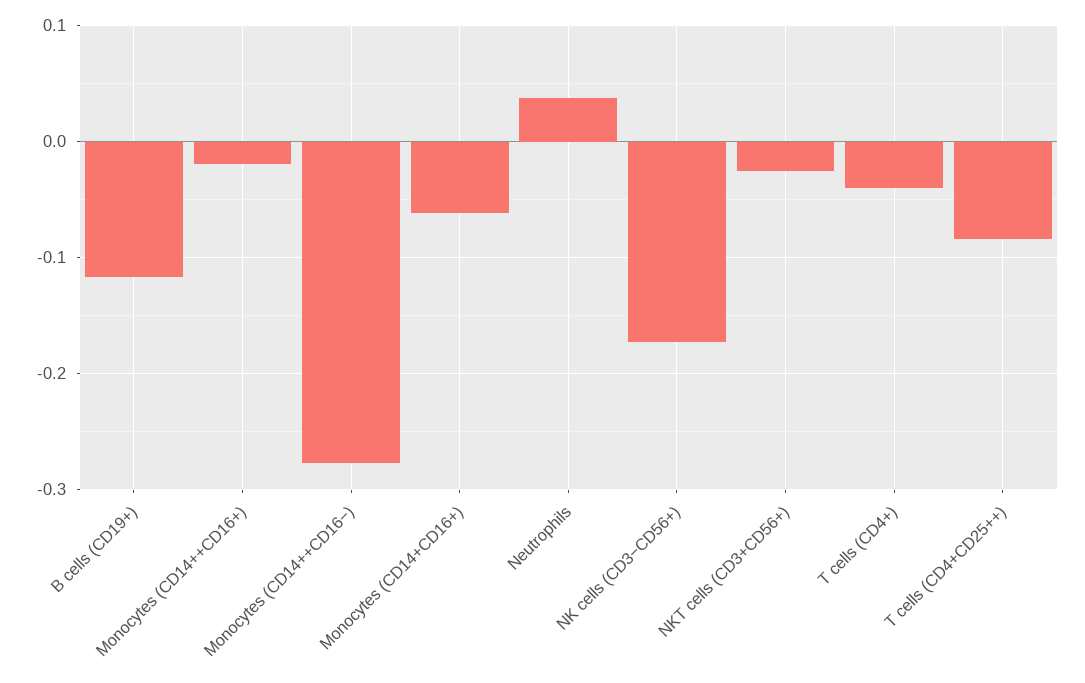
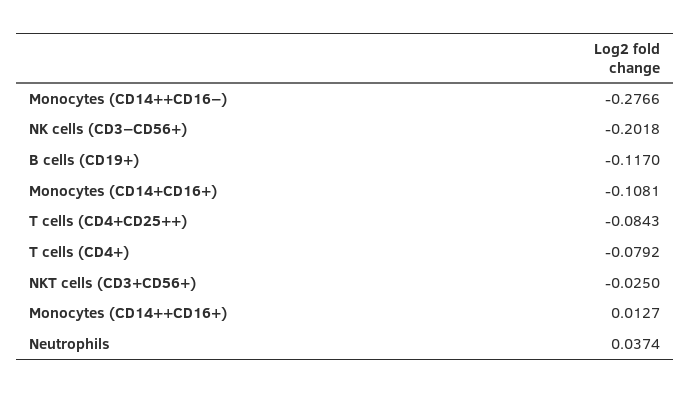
Monocytes (CD14++CD16+): -0.02 -> 0.0127
Monocytes (CD14+CD16+): -0.06 -> -0.1081
NK cells (CD3−CD56+): -0.17 -> -0.2018
T cells (CD4+): -0.04 -> -0.0792

